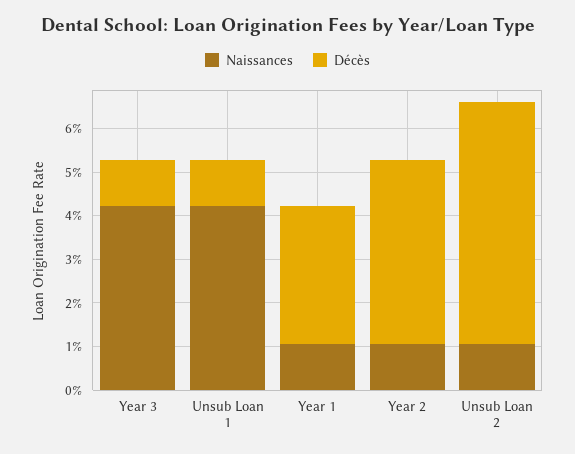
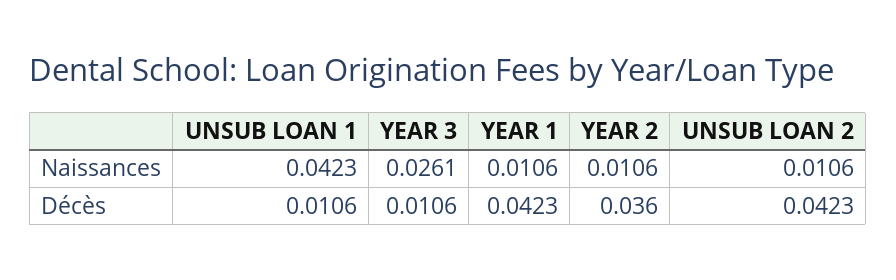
Naissances, Year 3: 0.042 -> 0.0261
Décès, Year 1: 0.032 -> 0.0423
Décès, Year 2: 0.042 -> 0.036
Décès, Unsub Loan 2: 0.056 -> 0.0423

